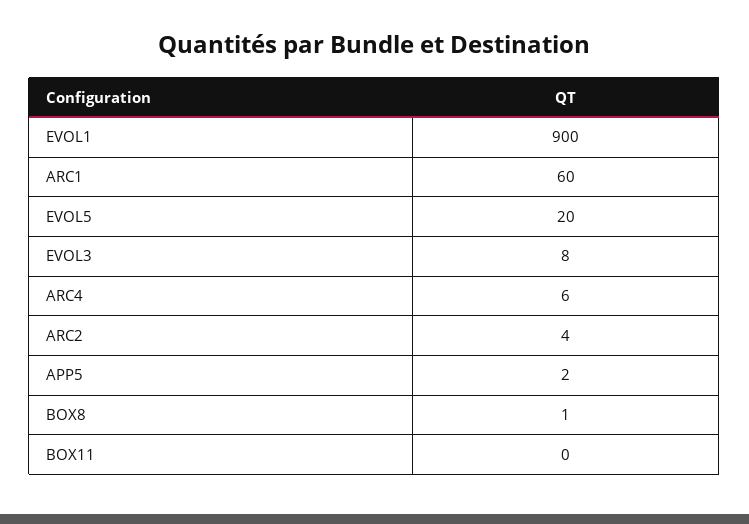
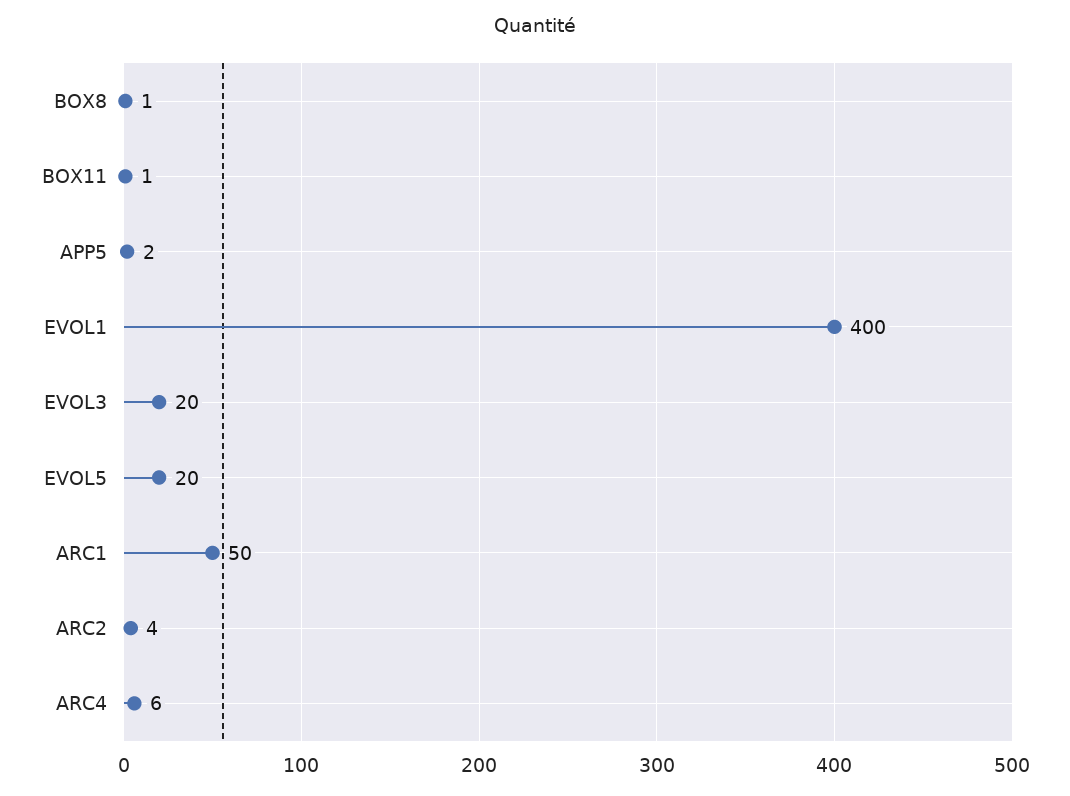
EVOL1: 900 -> 400
ARC1: 60 -> 50
EVOL3: 8 -> 20
BOX11: 0 -> 1

